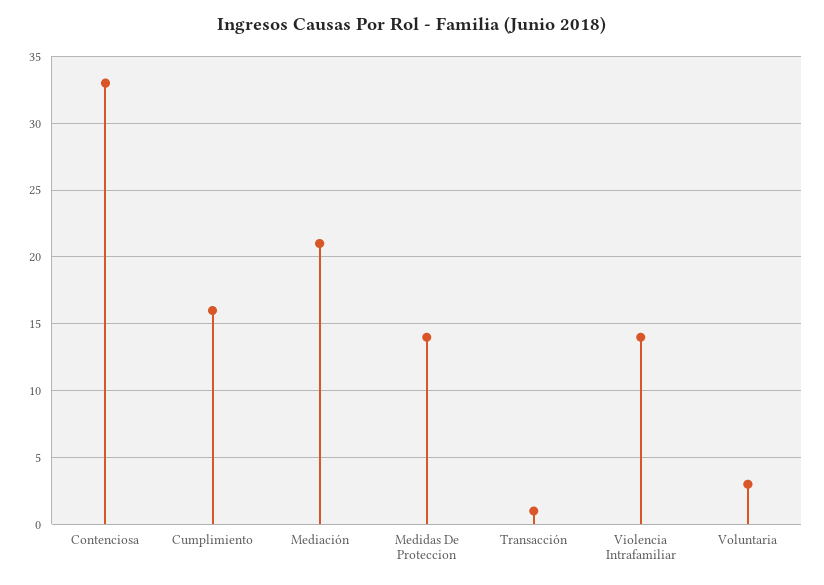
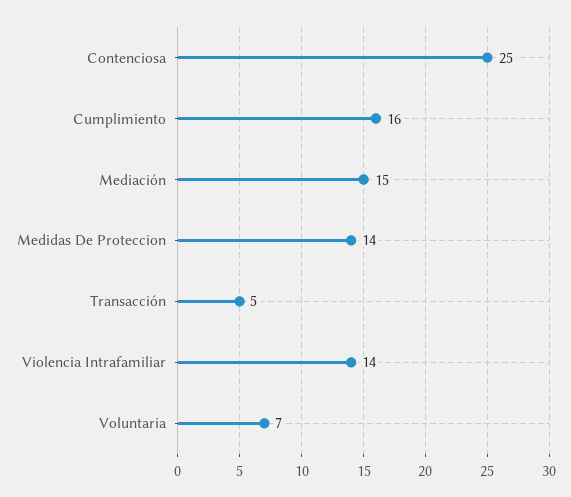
Contenciosa: 33 -> 25
Mediación: 21 -> 15
Transacción: 1 -> 5
Voluntaria: 3 -> 7

